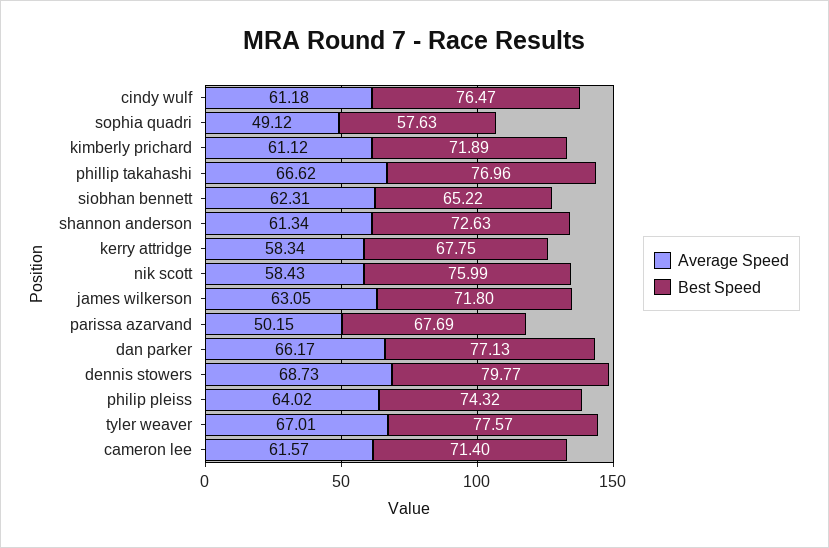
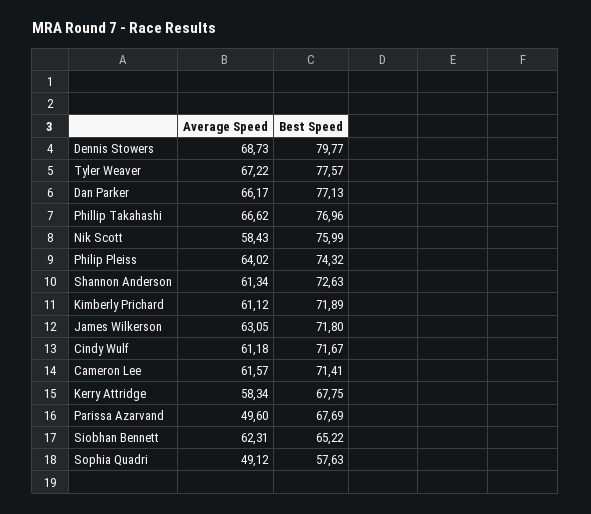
Best Speed, cindy wulf: 76.47 -> 71.67
Average Speed, parissa azarvand: 50.15 -> 49.6
Average Speed, tyler weaver: 67.01 -> 67.22
Best Speed, cameron lee: 71.4 -> 71.41

